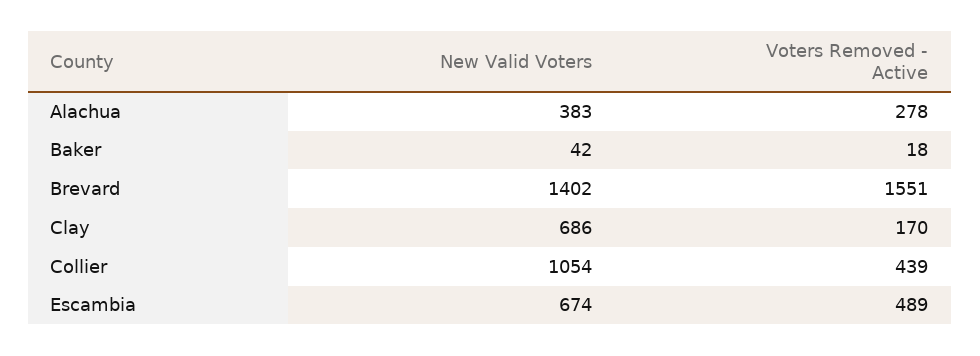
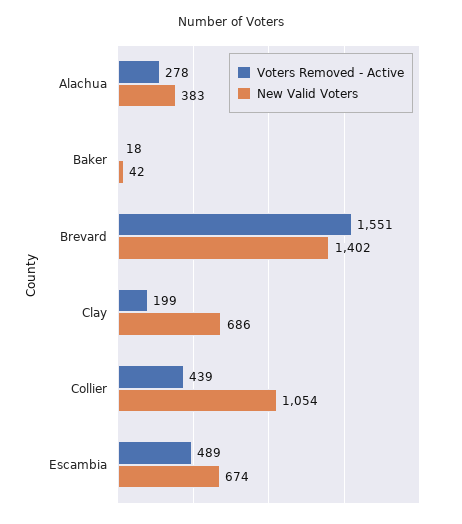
Voters Removed - Active, Clay: 170 -> 199

